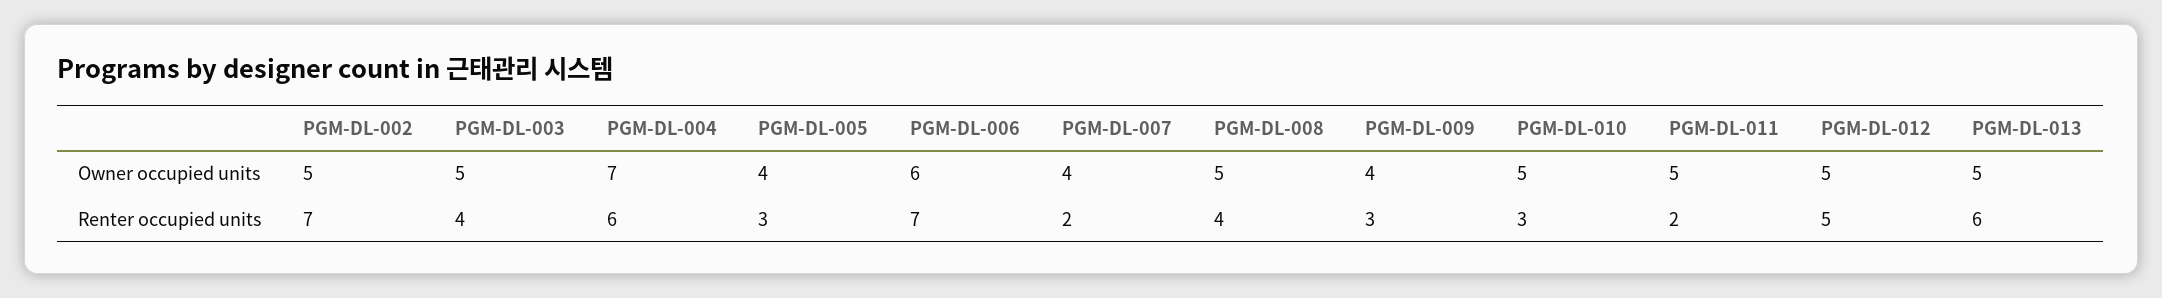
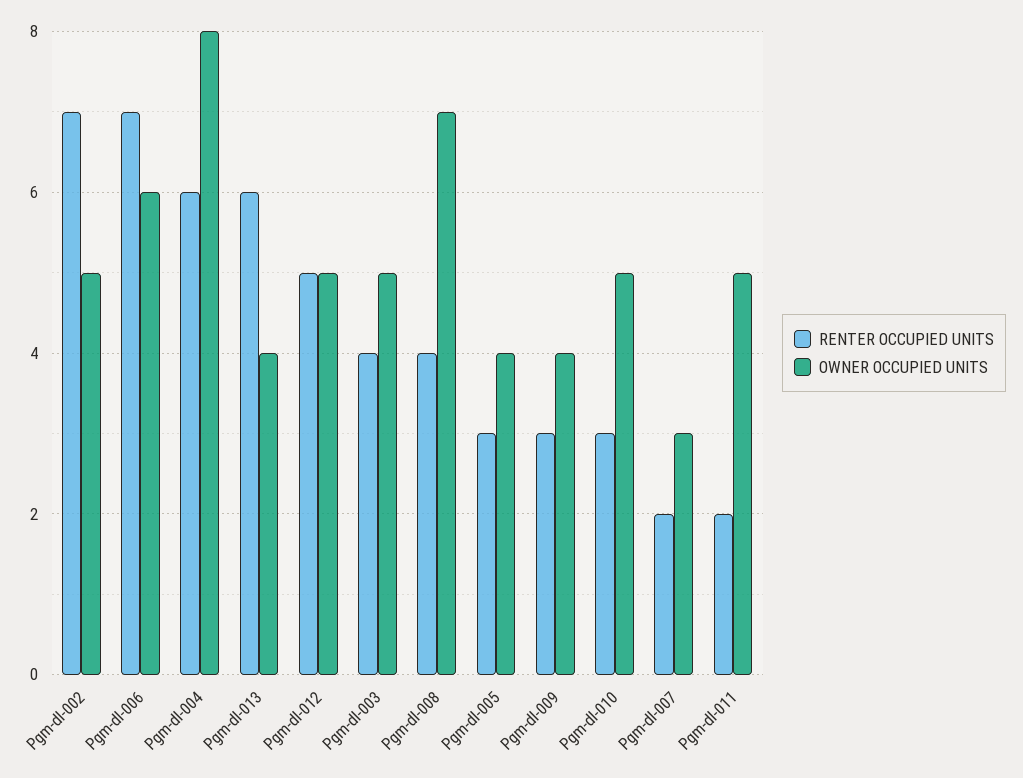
Owner occupied units, PGM-DL-004: 7 -> 8
Owner occupied units, PGM-DL-007: 4 -> 3
Owner occupied units, PGM-DL-008: 5 -> 7
Owner occupied units, PGM-DL-013: 5 -> 4

